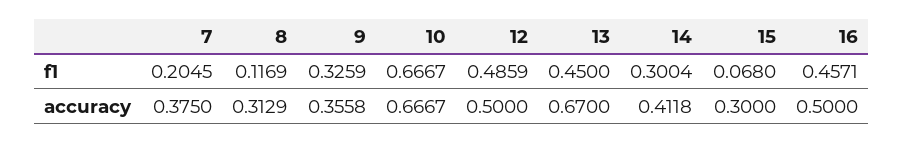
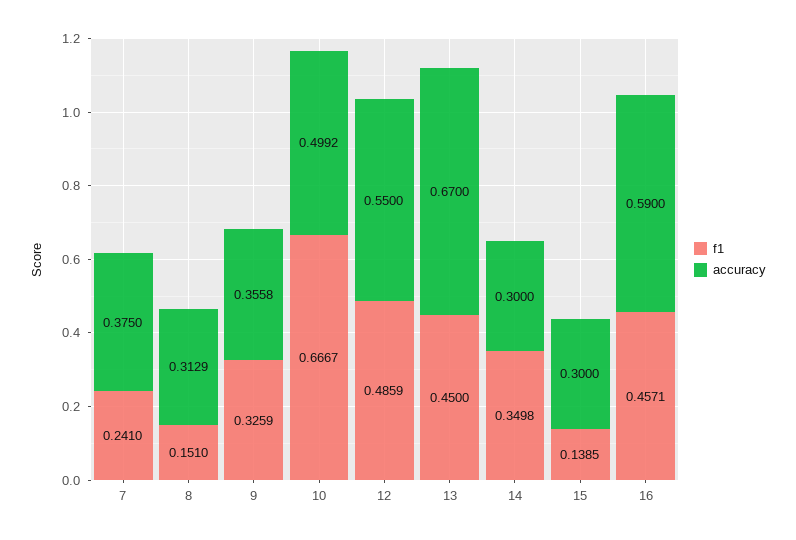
f1, 7: 0.2045 -> 0.241
f1, 8: 0.1169 -> 0.151
f1, 14: 0.3004 -> 0.3498
f1, 15: 0.068 -> 0.1385
accuracy, 10: 0.6667 -> 0.4992
accuracy, 12: 0.5 -> 0.55
accuracy, 14: 0.4118 -> 0.3
accuracy, 16: 0.5 -> 0.59

